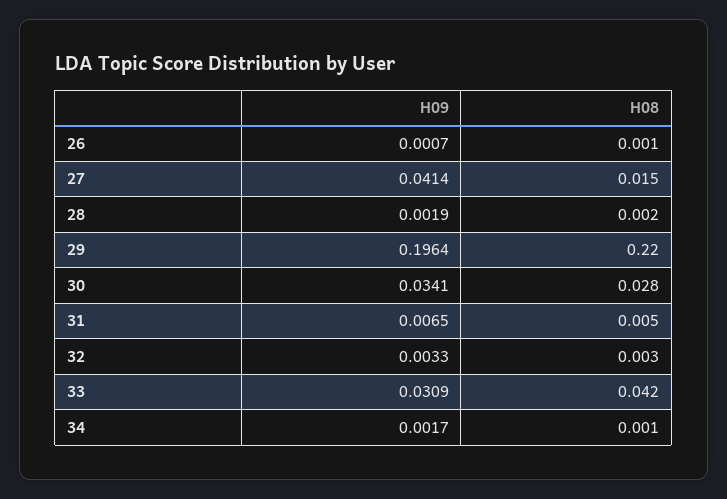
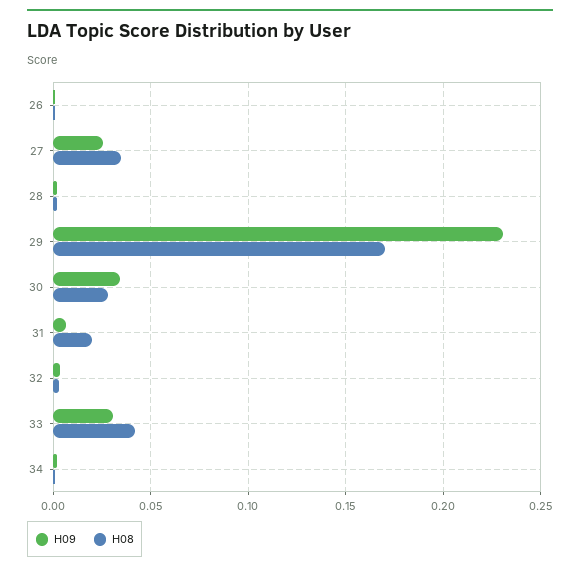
H09, 27: 0.0414 -> 0.025
H08, 27: 0.015 -> 0.035
H09, 29: 0.1964 -> 0.23
H08, 29: 0.22 -> 0.17
H08, 31: 0.005 -> 0.02

